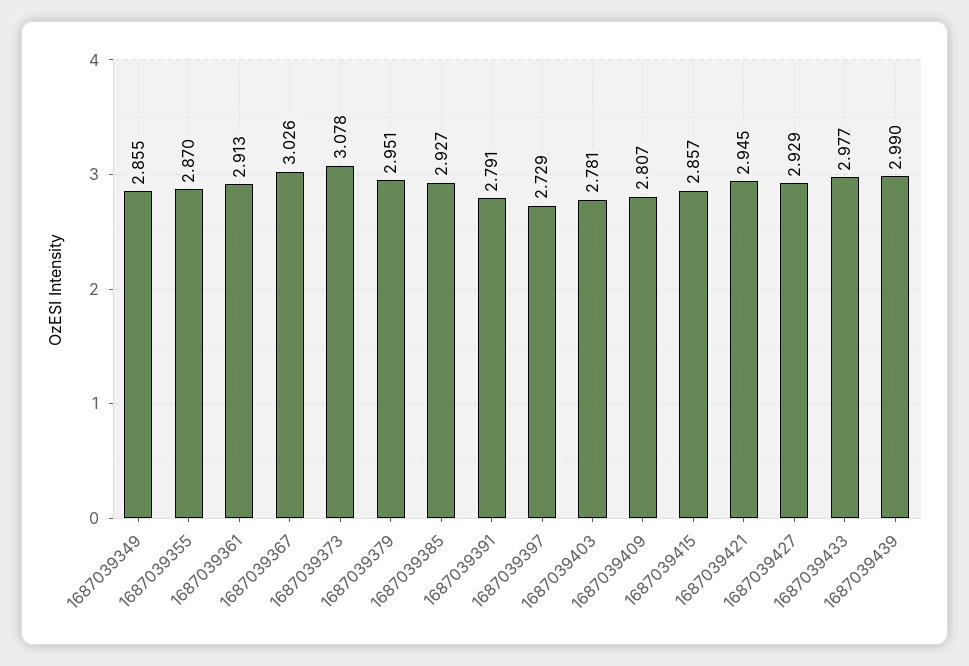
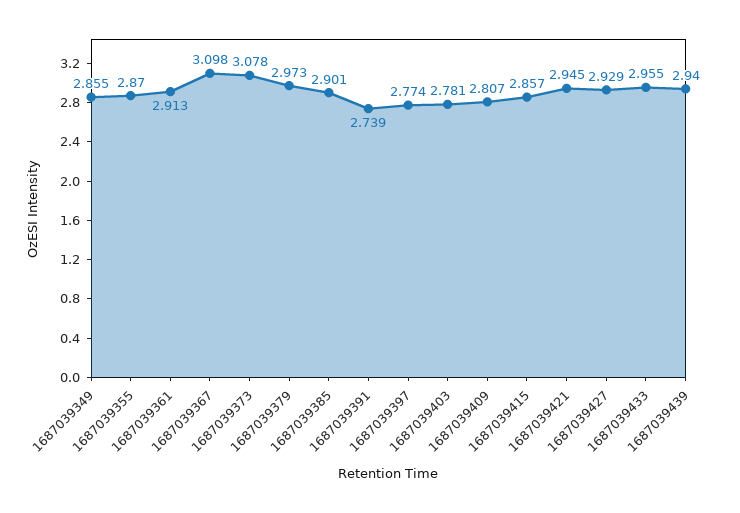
1687039367: 3.026 -> 3.098
1687039379: 2.951 -> 2.973
1687039385: 2.927 -> 2.901
1687039391: 2.791 -> 2.739
1687039397: 2.729 -> 2.774
1687039433: 2.977 -> 2.955
1687039439: 2.99 -> 2.94

